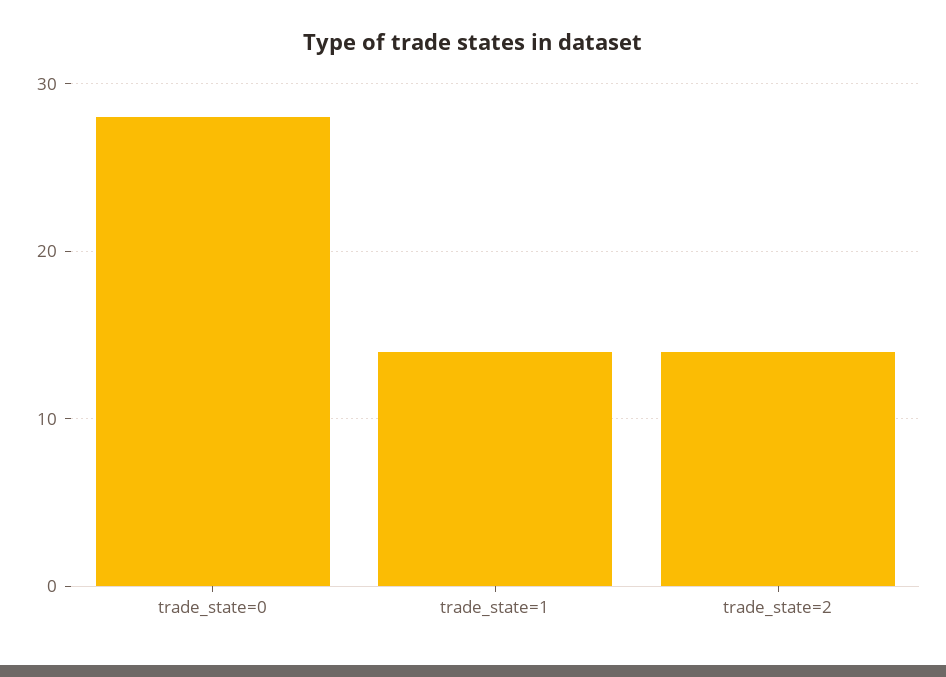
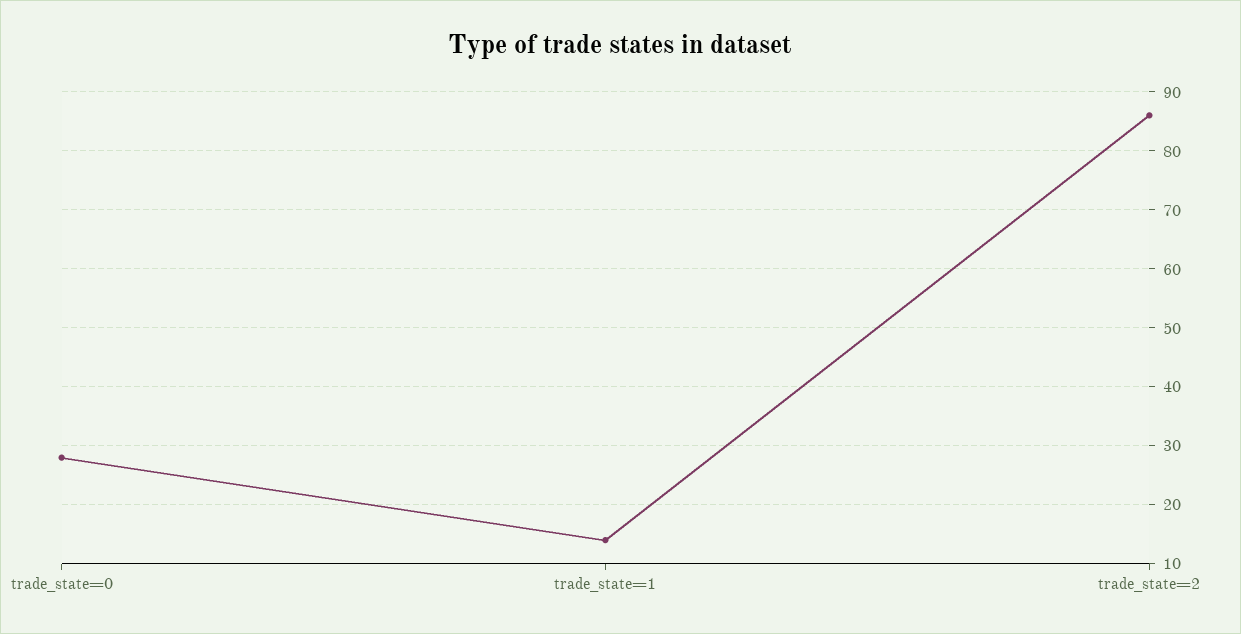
trade_state=2: 14 -> 85

